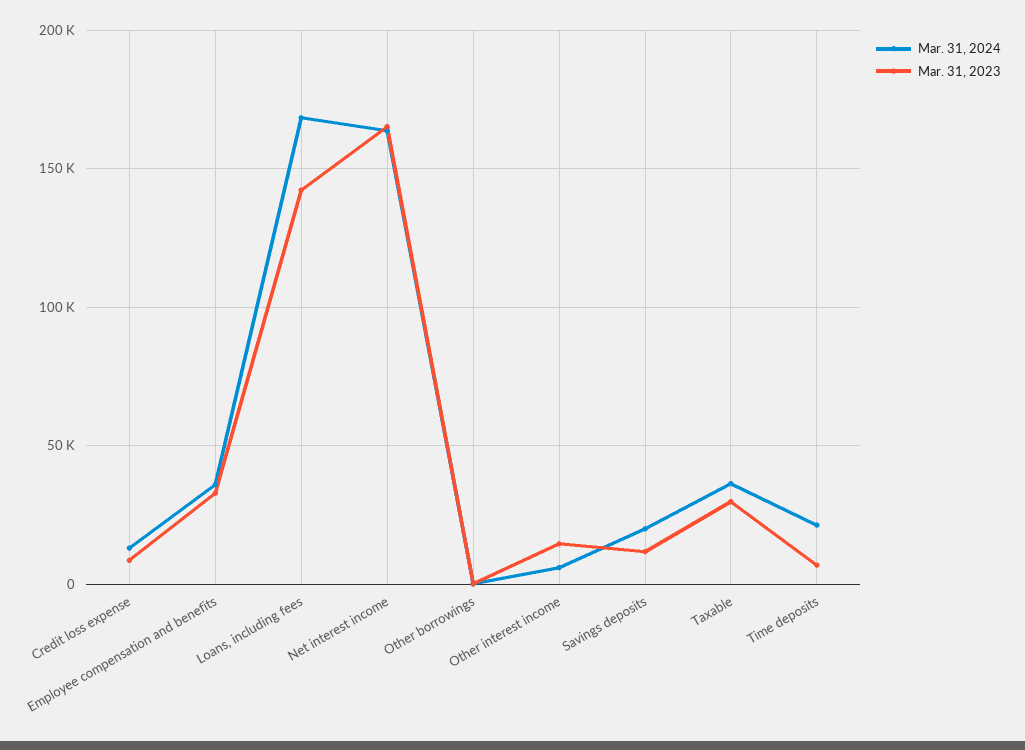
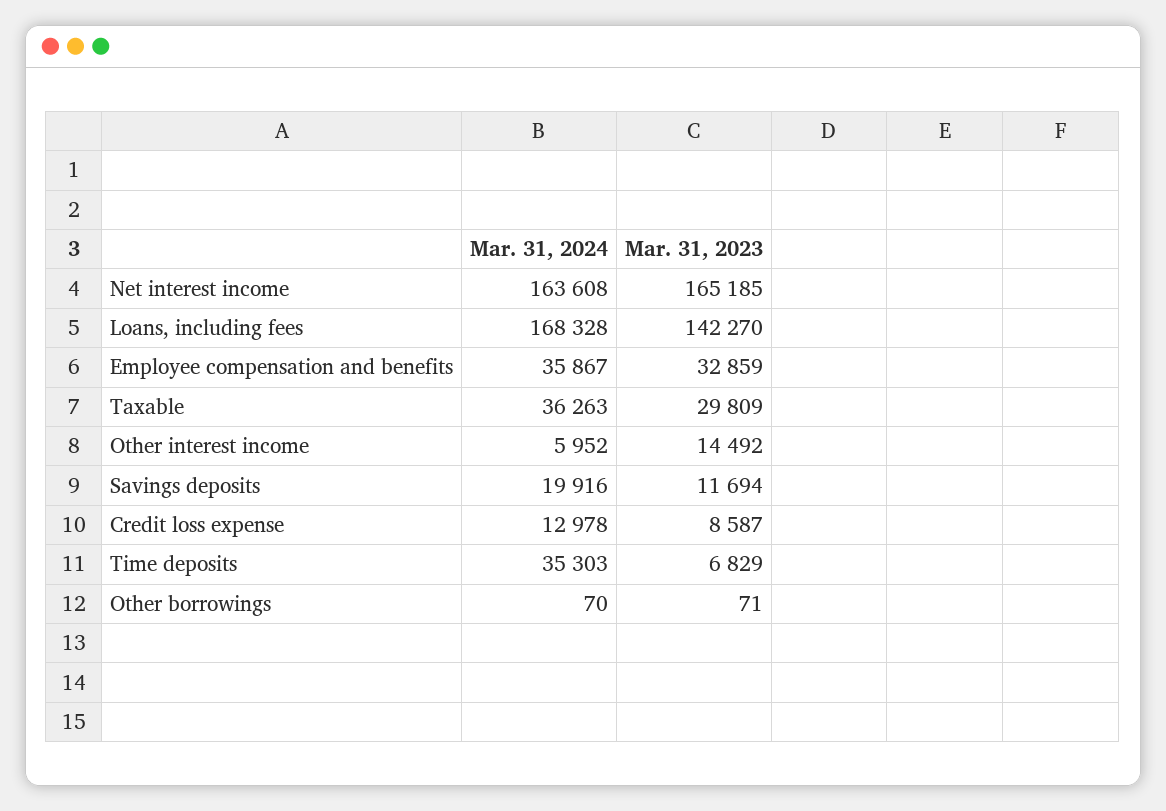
Mar. 31, 2024, Time deposits: 20000 -> 35303

